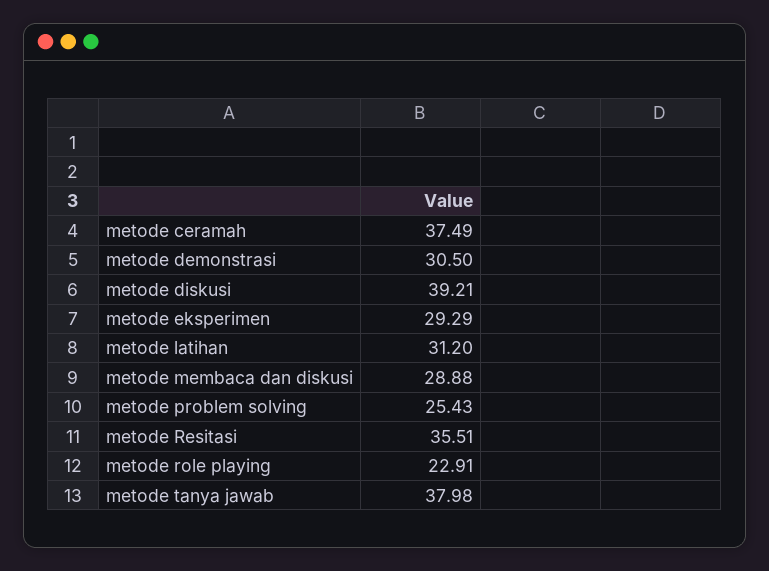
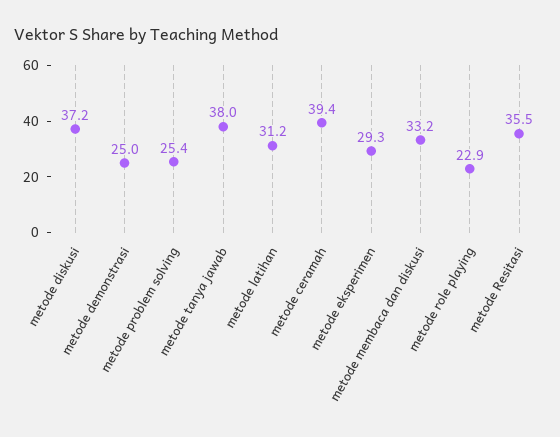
metode ceramah: 37.49 -> 39.4
metode demonstrasi: 30.5 -> 25
metode diskusi: 39.21 -> 37.2
metode membaca dan diskusi: 28.88 -> 33.2

